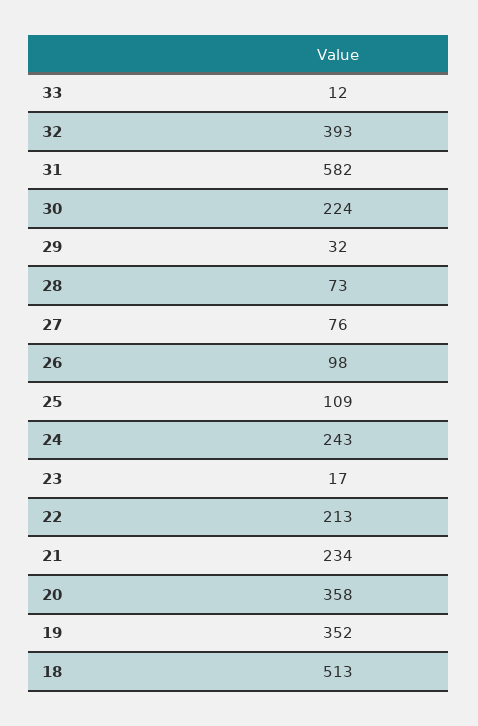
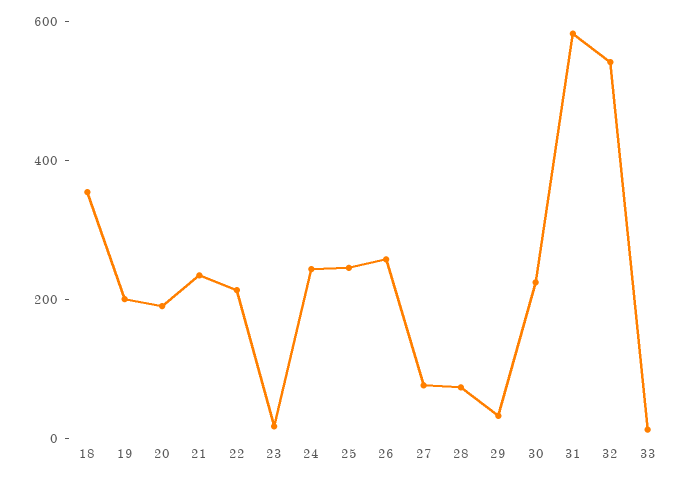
32: 393 -> 550
26: 98 -> 250
25: 109 -> 250
20: 358 -> 200
19: 352 -> 200
18: 513 -> 350

